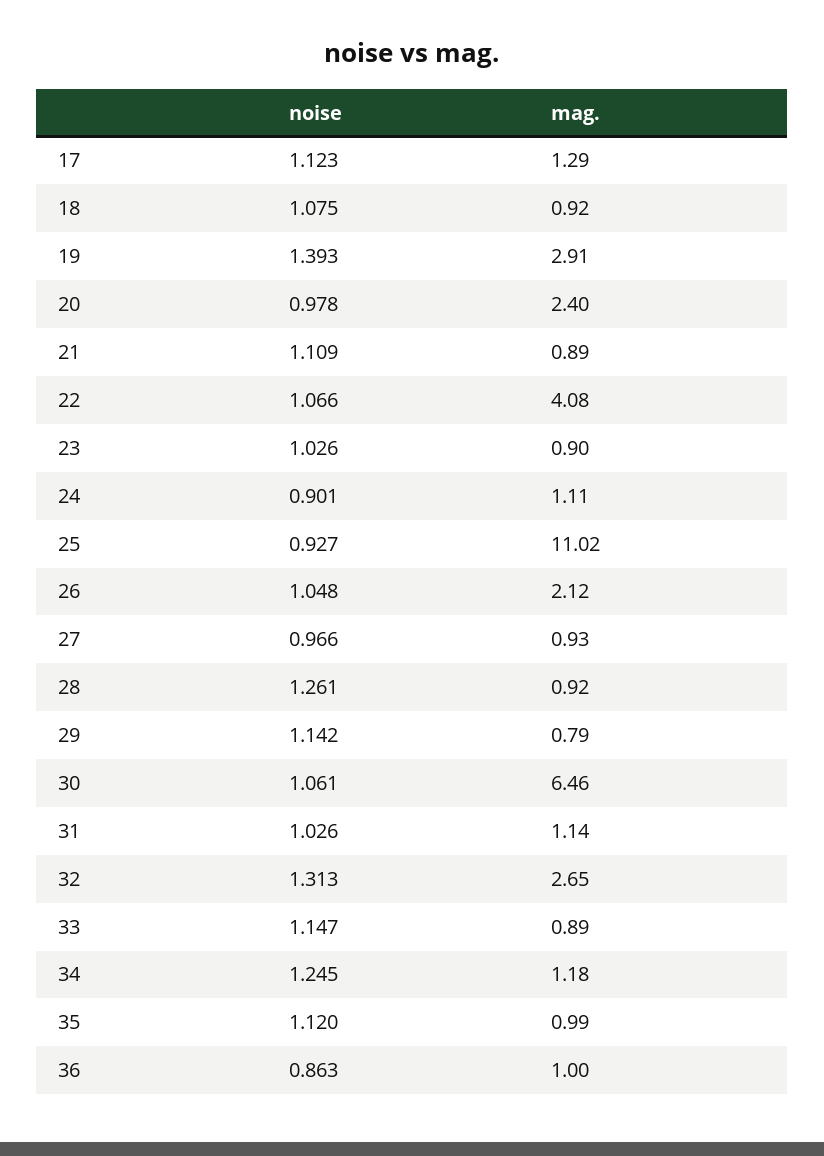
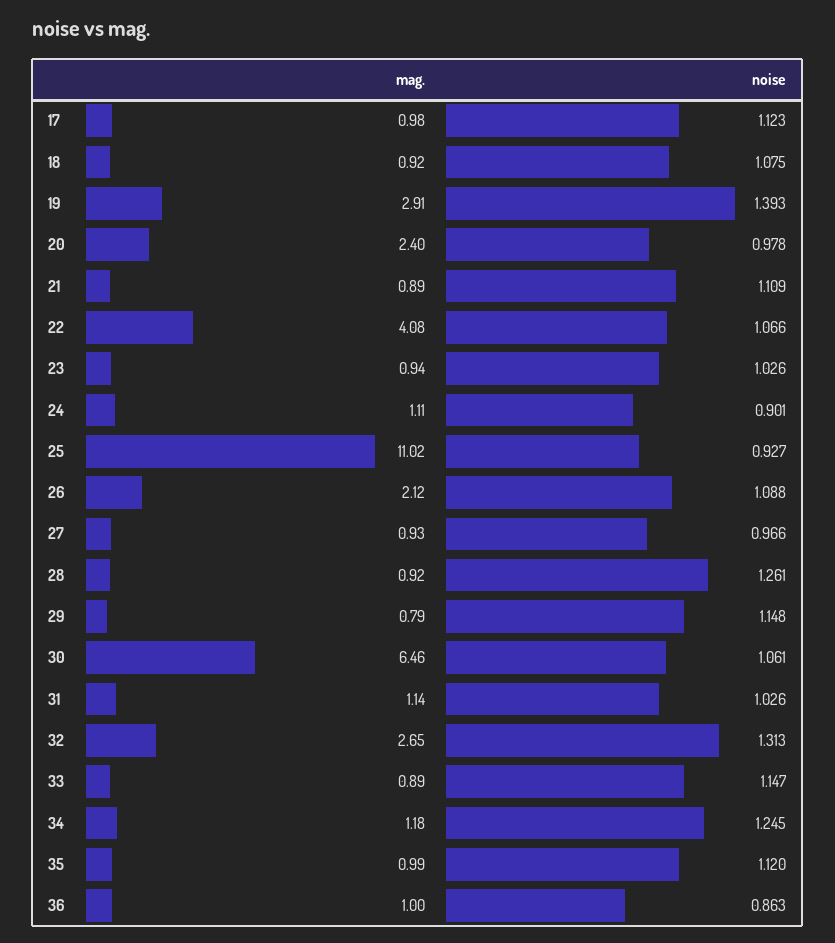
mag., 17: 1.29 -> 0.98
mag., 23: 0.9 -> 0.94
noise, 26: 1.048 -> 1.088
noise, 29: 1.142 -> 1.148

